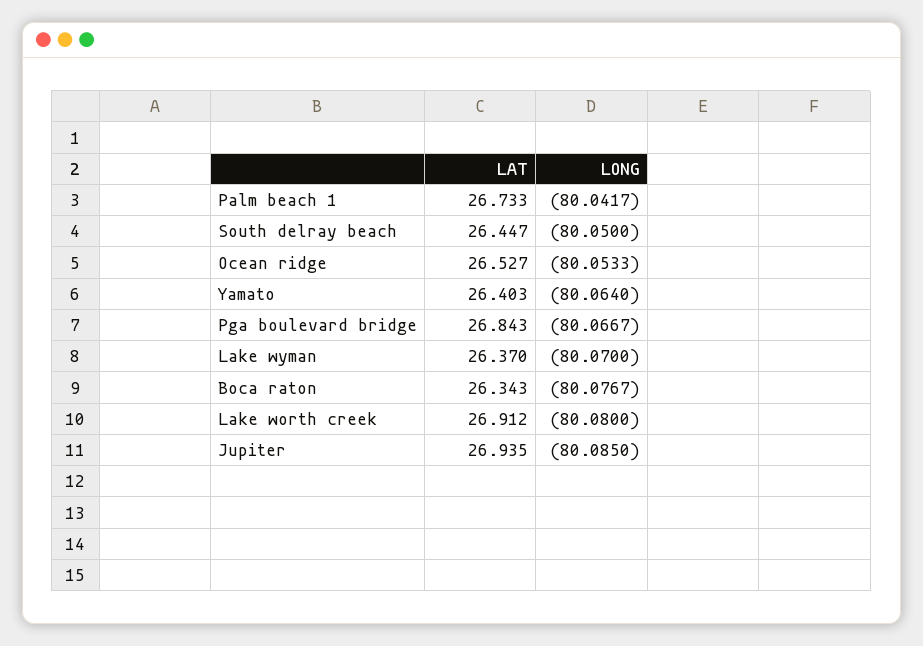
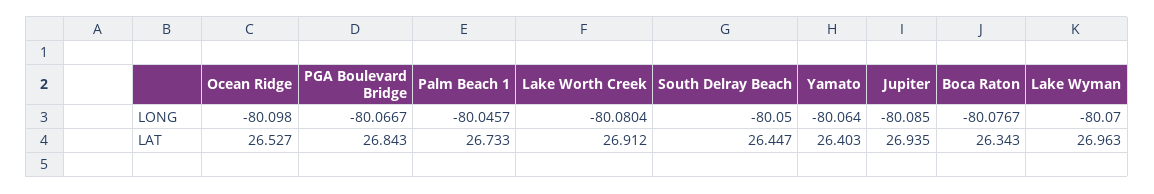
LONG, Palm beach 1: -80.0417 -> -80.0457
LONG, Ocean ridge: -80.0533 -> -80.098
LAT, Lake wyman: 26.37 -> 26.963
LONG, Lake worth creek: -80.08 -> -80.0804

